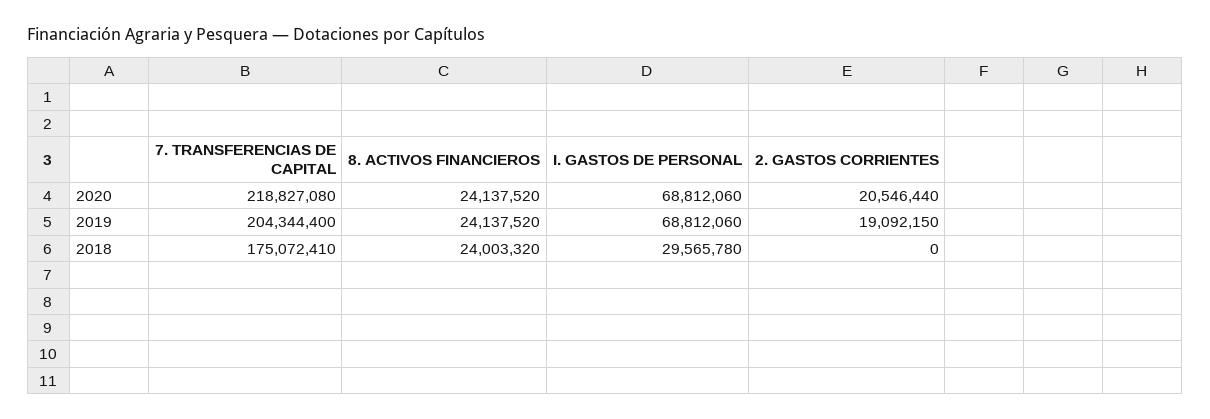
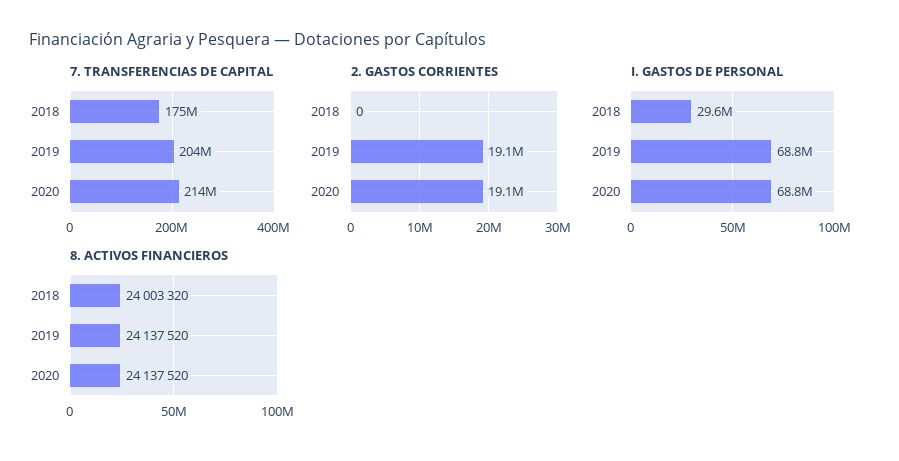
7. TRANSFERENCIAS DE CAPITAL, 2020: 218827080 -> 214000000
2. GASTOS CORRIENTES, 2020: 20546440 -> 19100000

